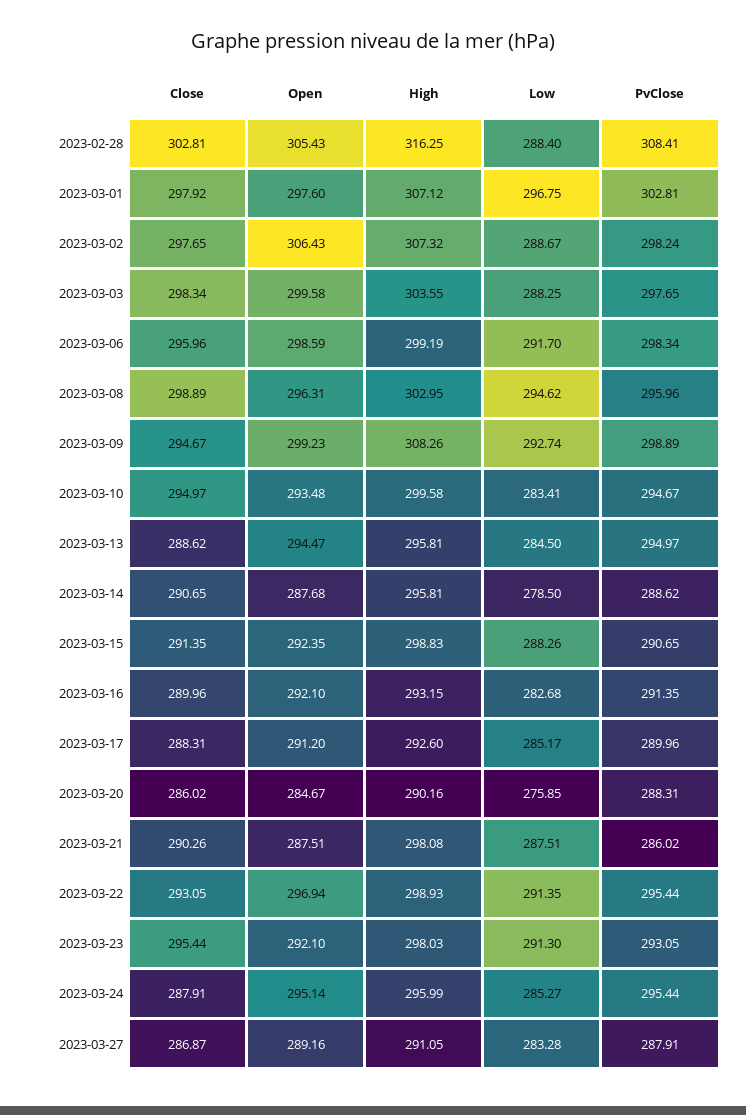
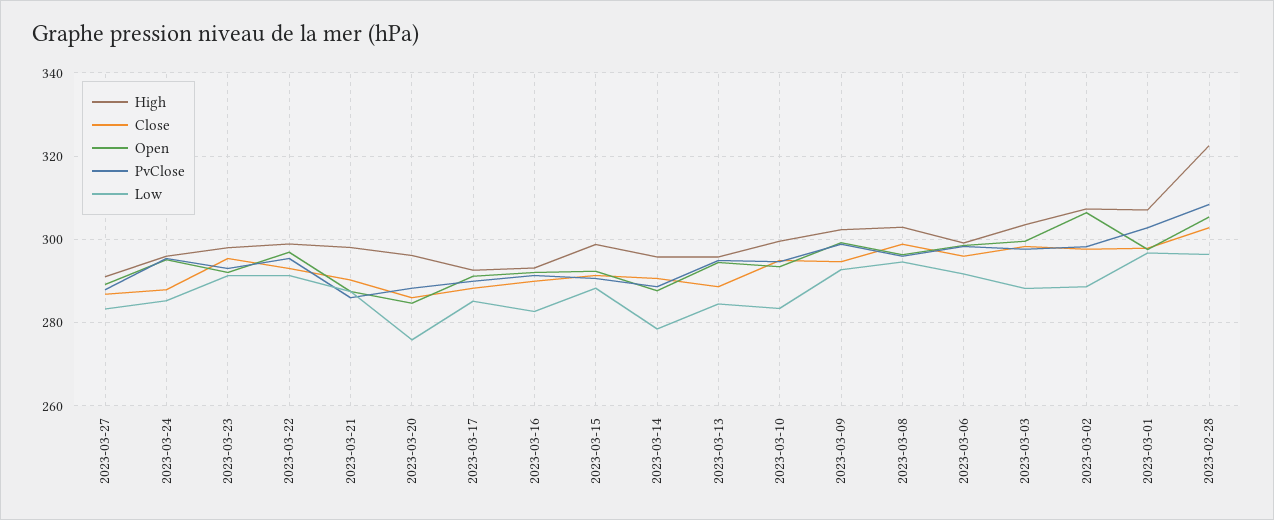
High, 2023-02-28: 316.25 -> 322
Low, 2023-02-28: 288.4 -> 296
High, 2023-03-09: 308.26 -> 302
High, 2023-03-20: 290.16 -> 296

